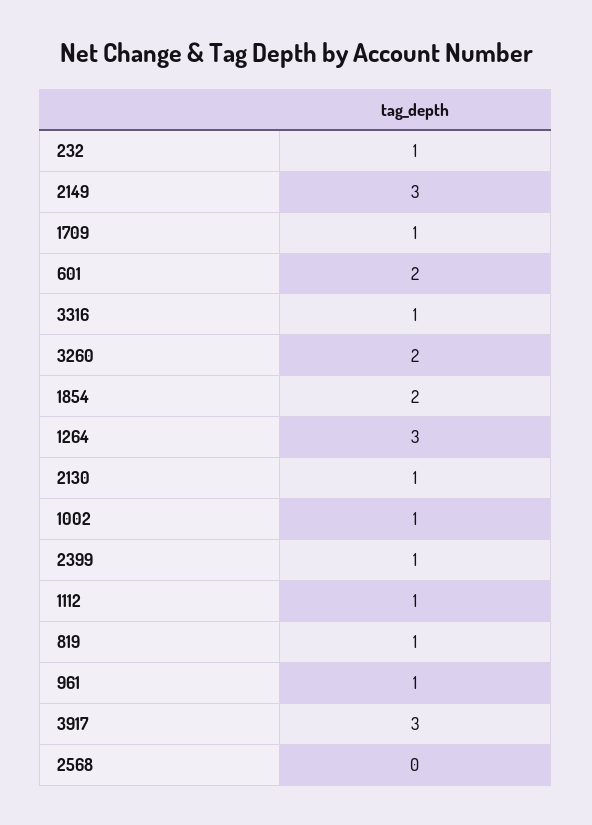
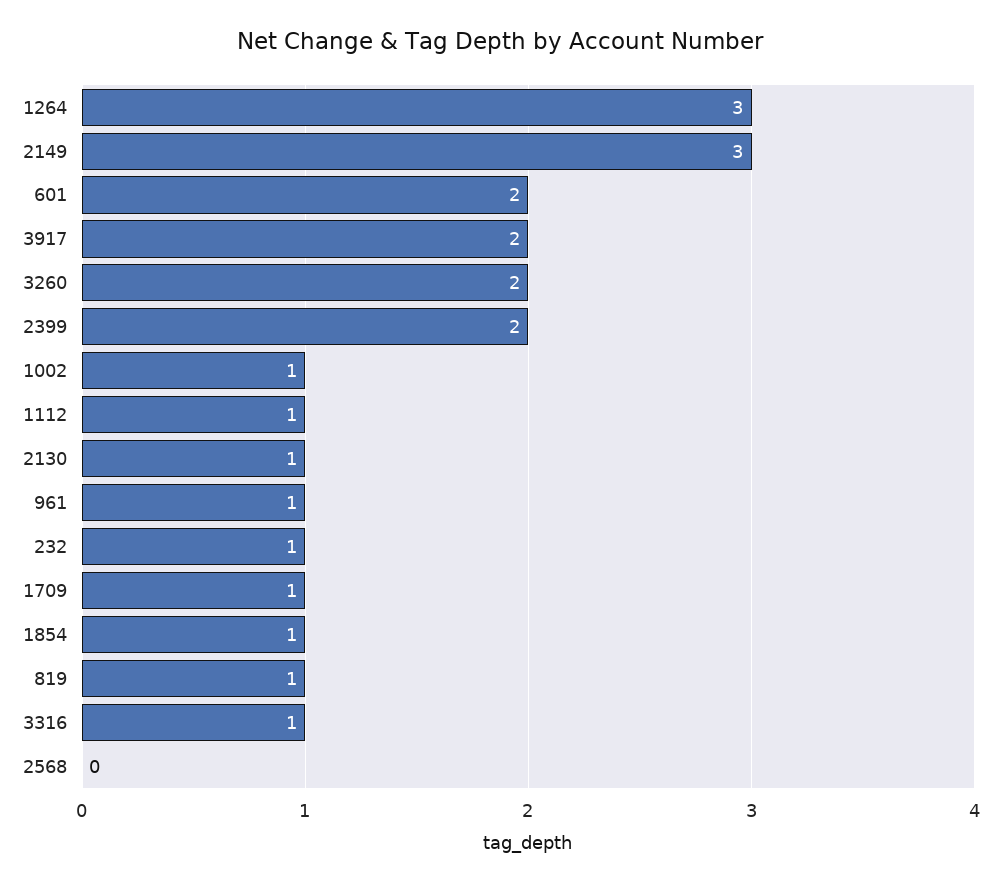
1854: 2 -> 1
2399: 1 -> 2
3917: 3 -> 2

